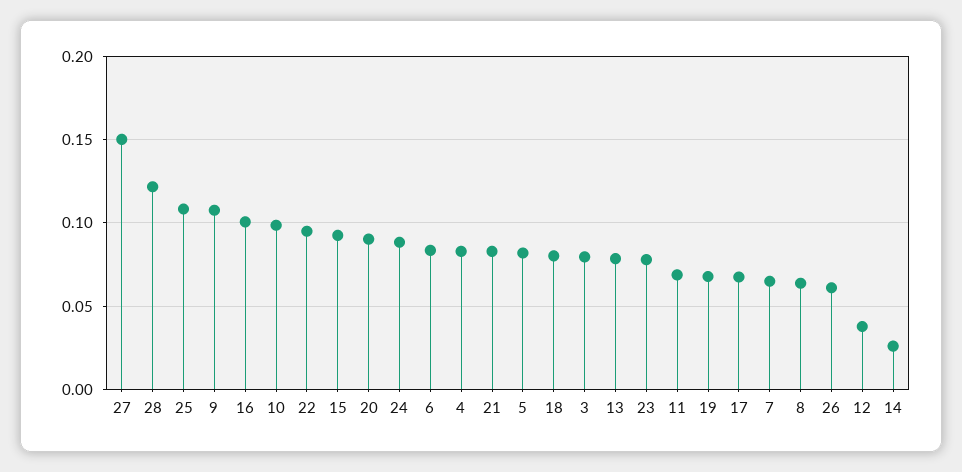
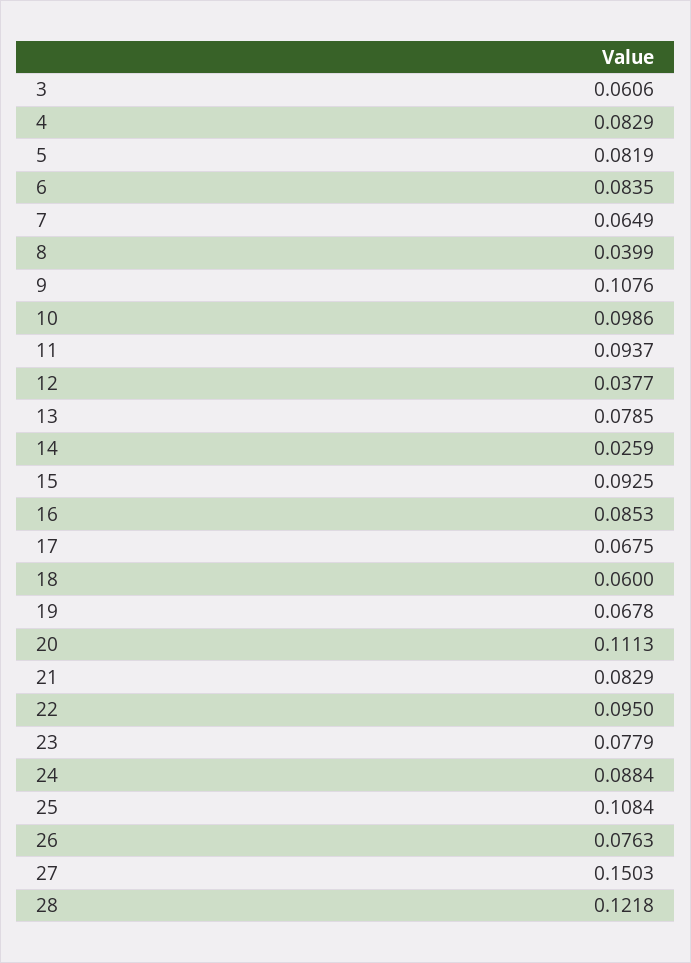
16: 0.1 -> 0.0853
20: 0.09 -> 0.1113
18: 0.08 -> 0.06
3: 0.08 -> 0.0606
11: 0.07 -> 0.0937
8: 0.065 -> 0.0399
26: 0.06 -> 0.0763

